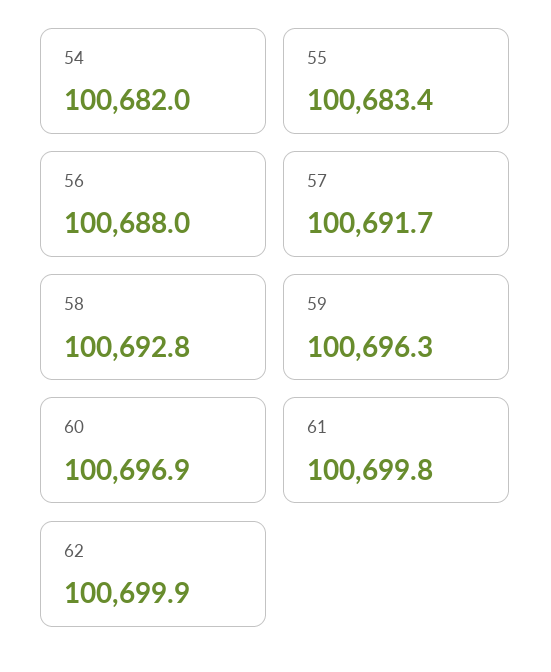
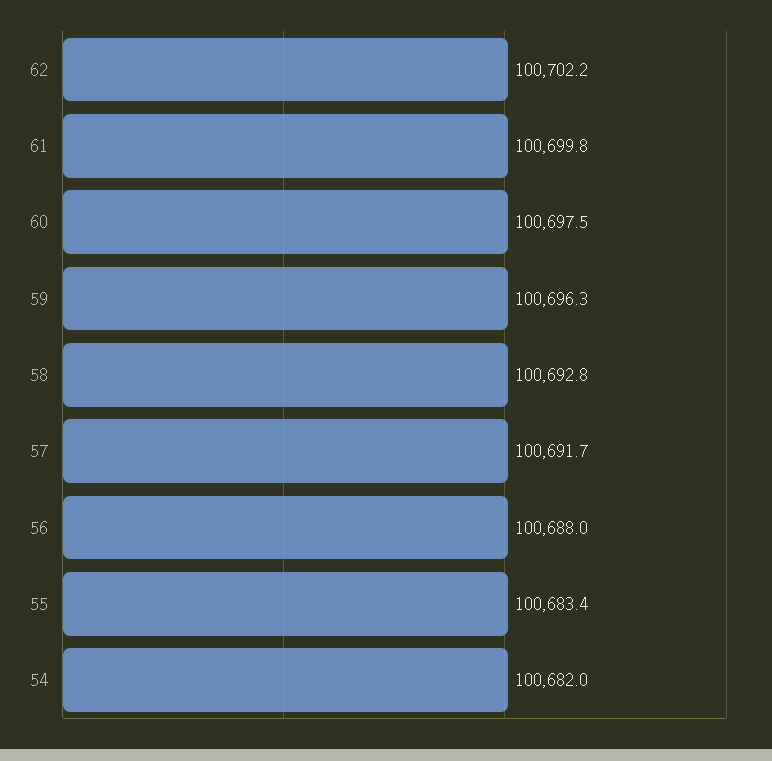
60: 100696.9 -> 100697.5
62: 100699.9 -> 100702.2

